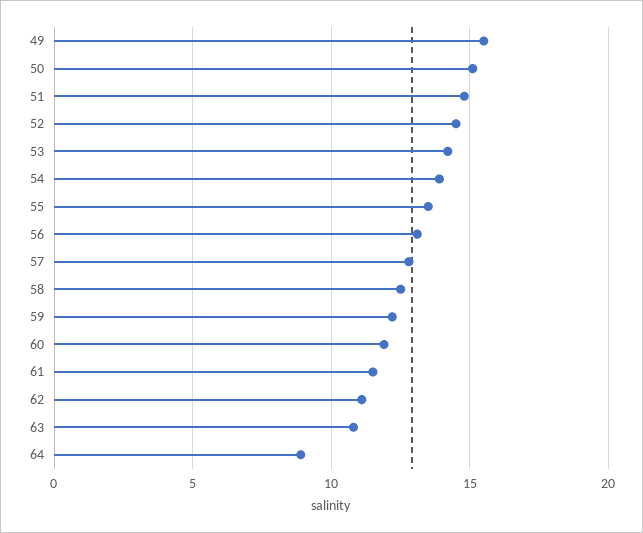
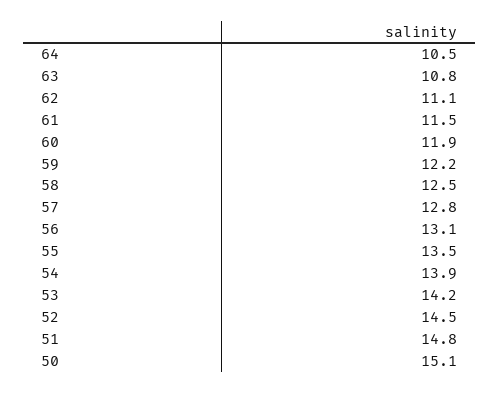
49: 15.5 -> none
64: 9 -> 10.5

